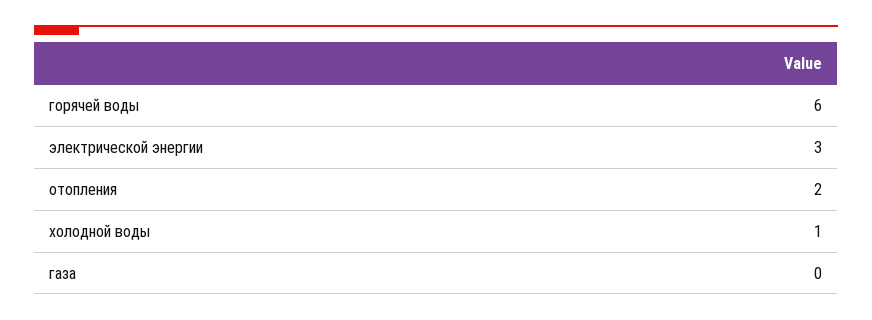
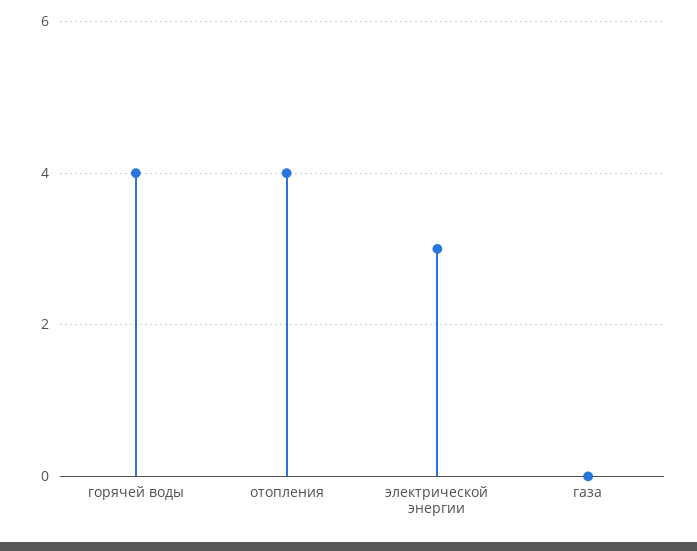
горячей воды: 6 -> 4
отопления: 2 -> 4
холодной воды: 1 -> none

